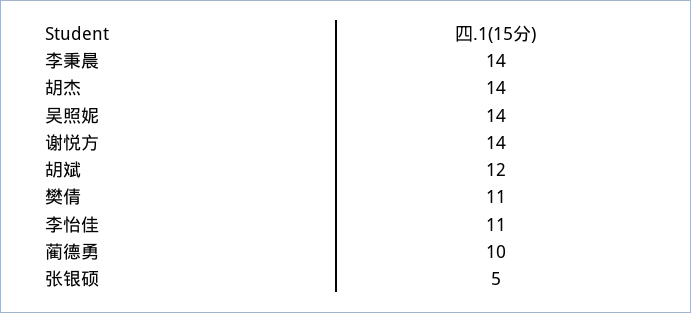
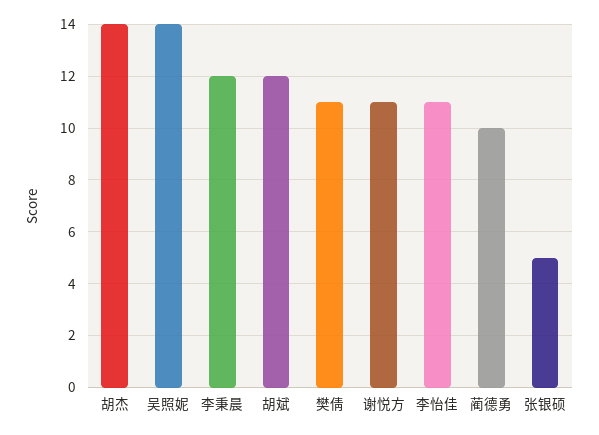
李秉晨: 14 -> 12
谢悦方: 14 -> 11

